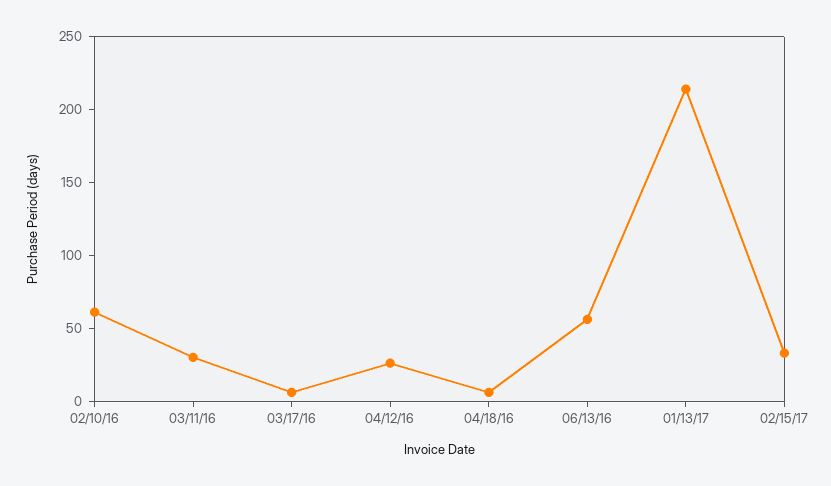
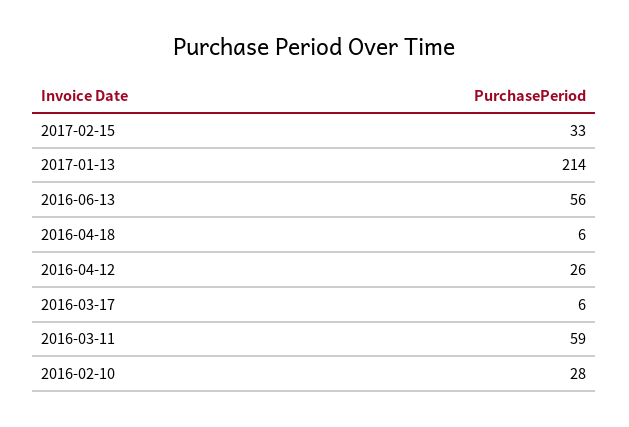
02/10/16: 60 -> 28
03/11/16: 30 -> 59

